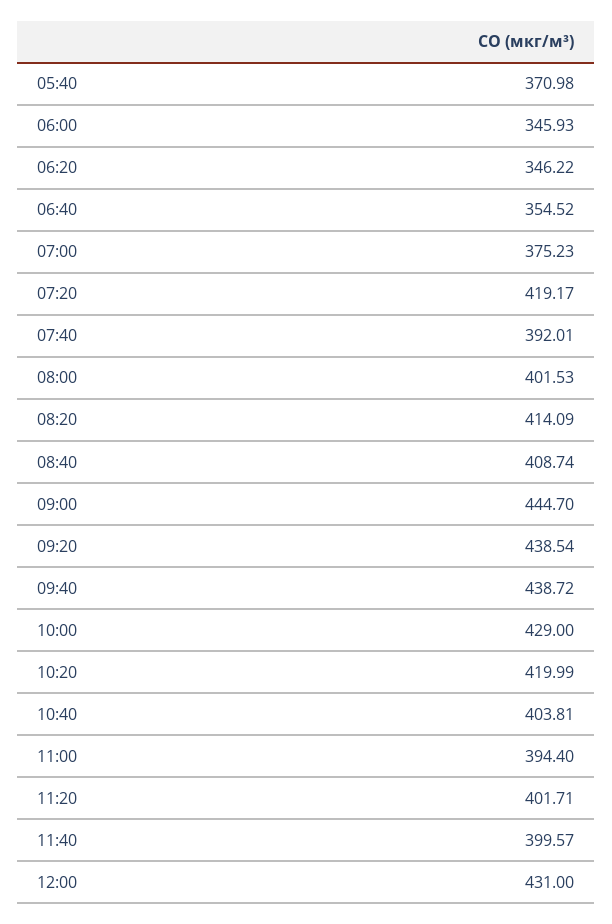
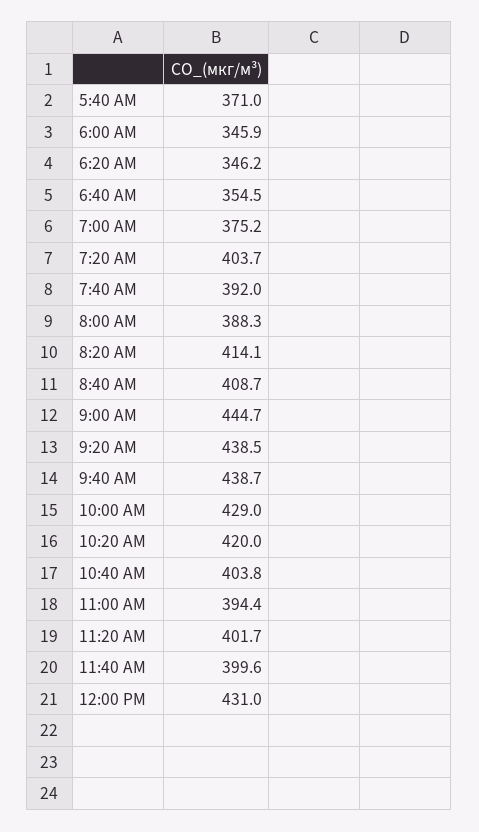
07:20: 419.17 -> 403.7
08:00: 401.53 -> 388.3

